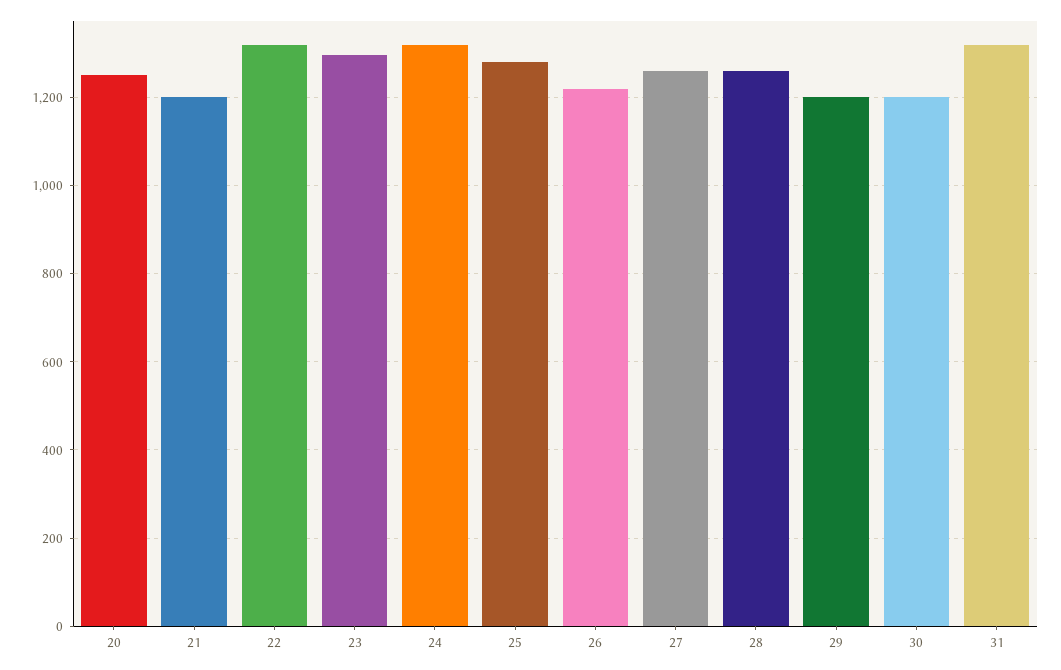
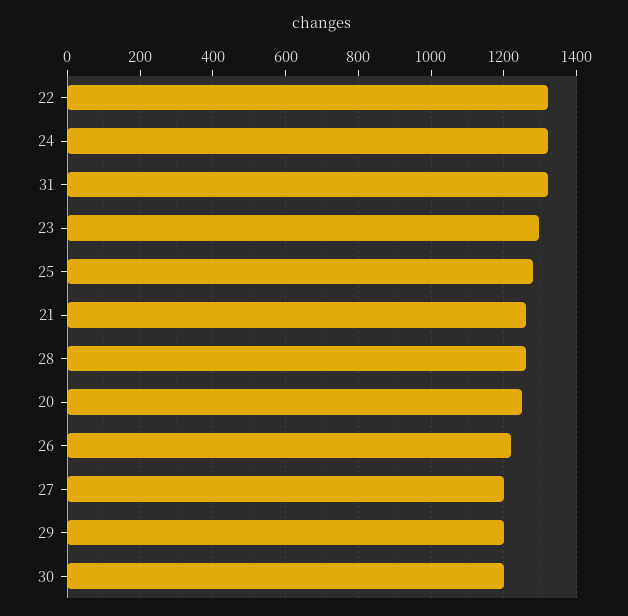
21: 1200 -> 1260
27: 1260 -> 1200

